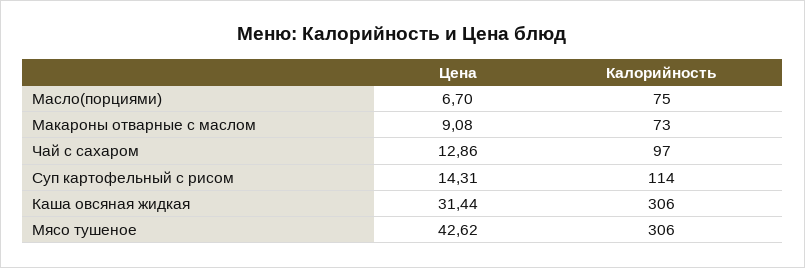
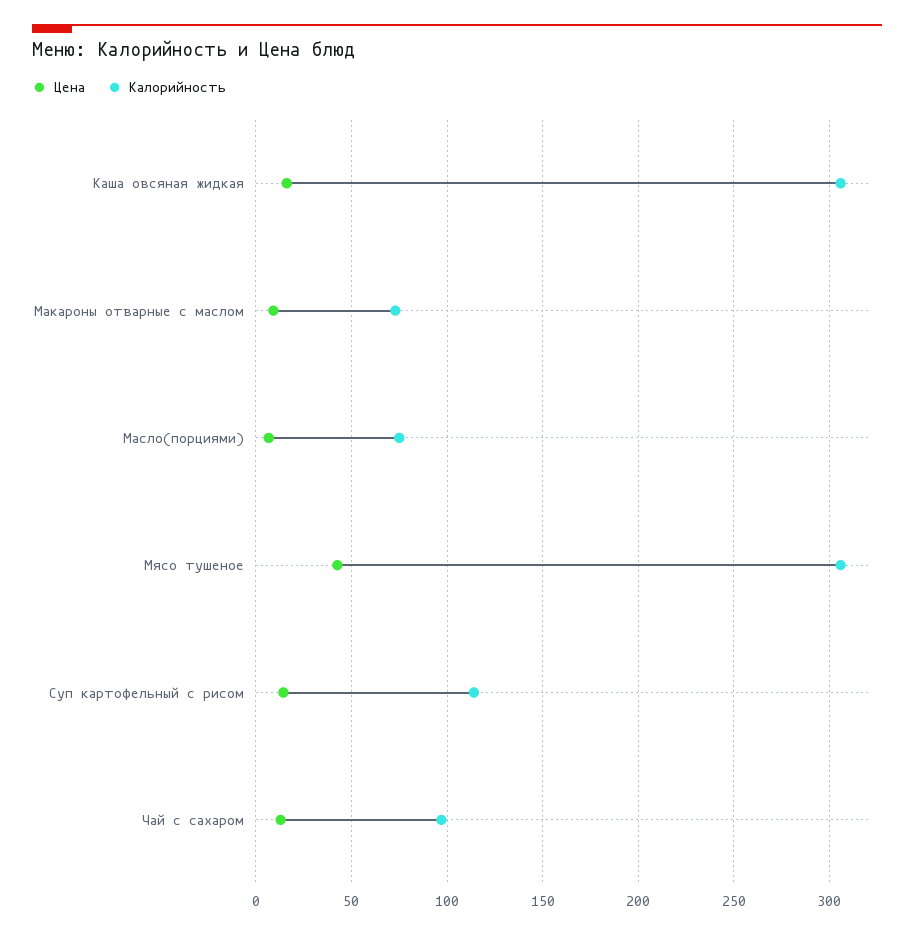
Цена, Каша овсяная жидкая: 31.44 -> 15

